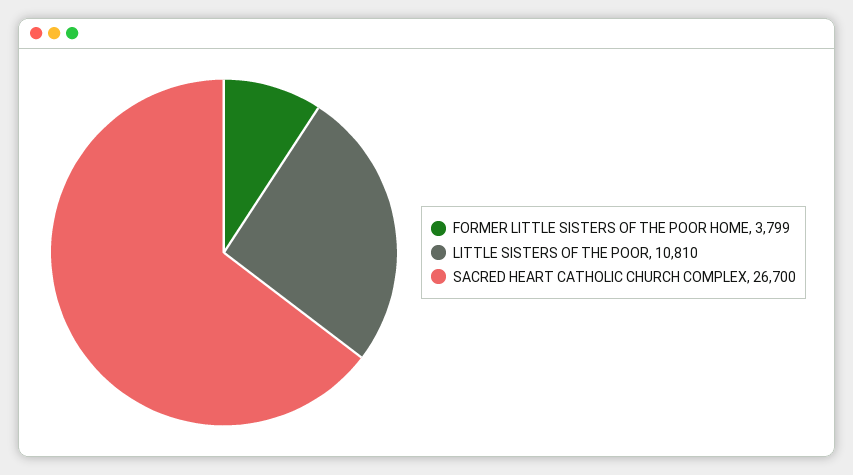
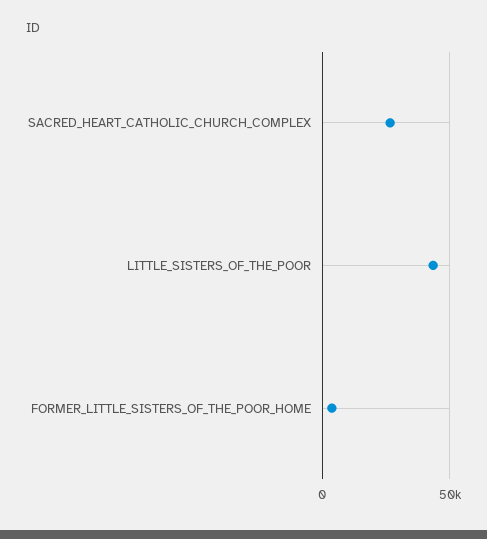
LITTLE SISTERS OF THE POOR: 10810 -> 45000

